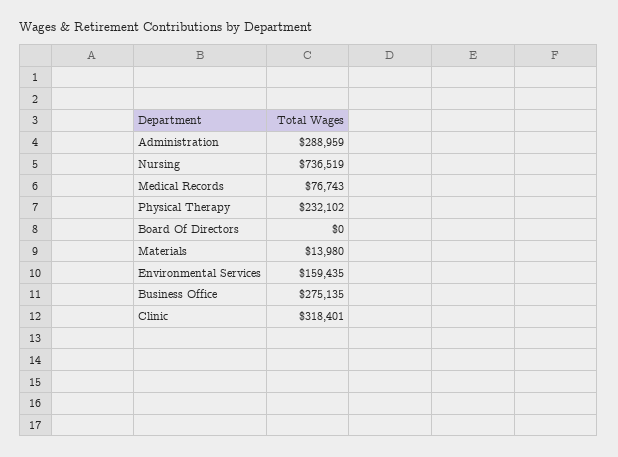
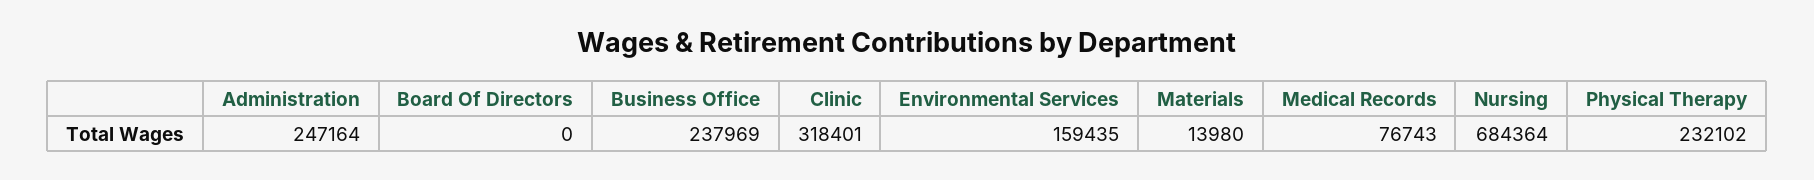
Administration: 288959 -> 247164
Nursing: 736519 -> 684364
Business Office: 275135 -> 237969

